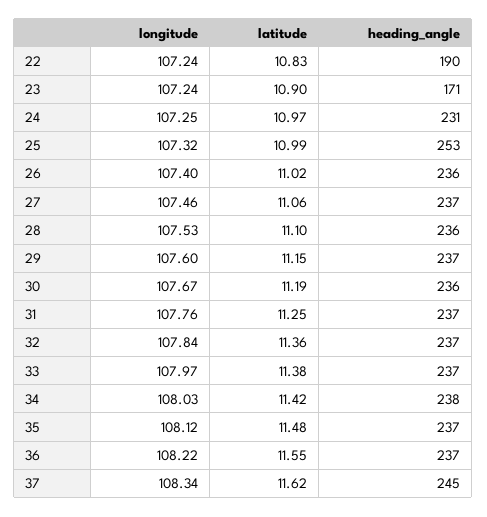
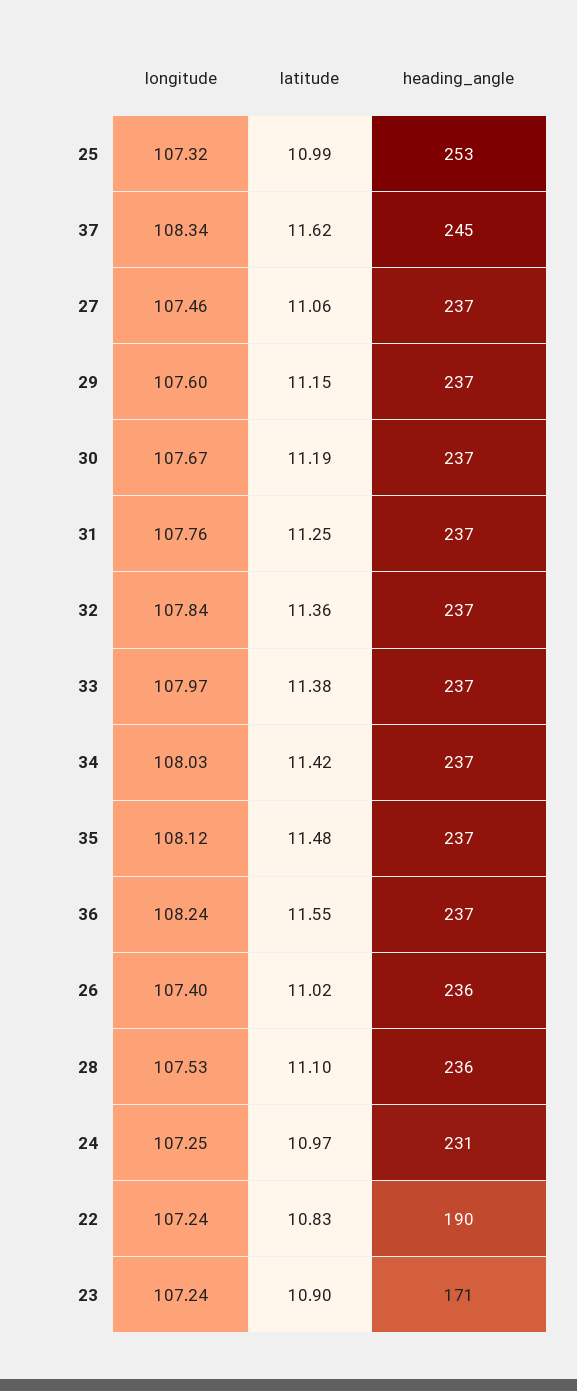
heading_angle, 30: 236 -> 237
heading_angle, 34: 238 -> 237
longitude, 36: 108.22 -> 108.24

